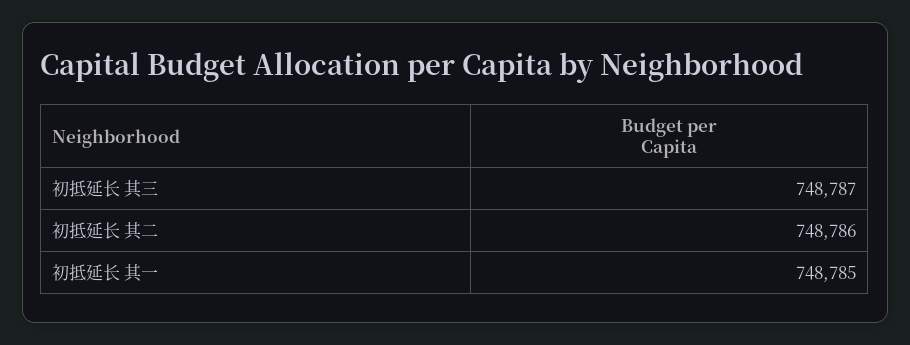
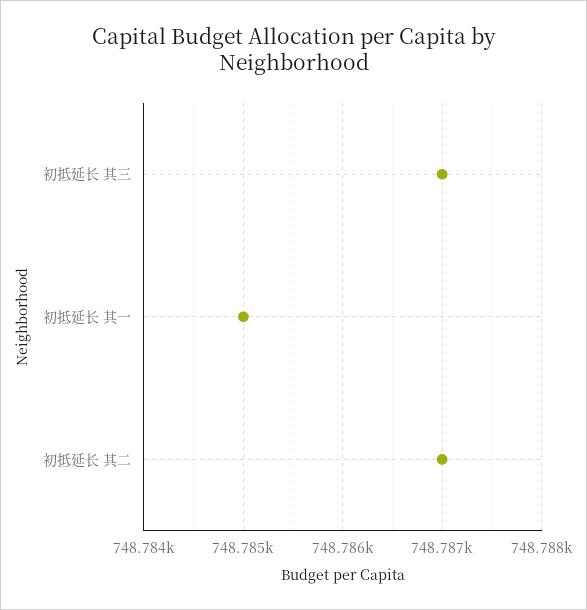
初抵延长 其二: 748786 -> 748787

